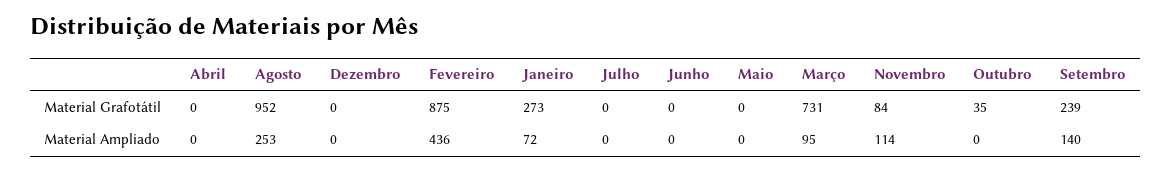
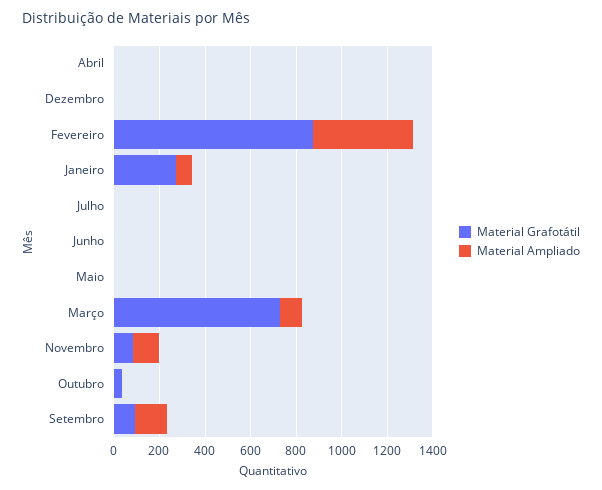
Material Grafotátil, Agosto: 952 -> none
Material Grafotátil, Setembro: 239 -> 100
Material Ampliado, Agosto: 253 -> none

